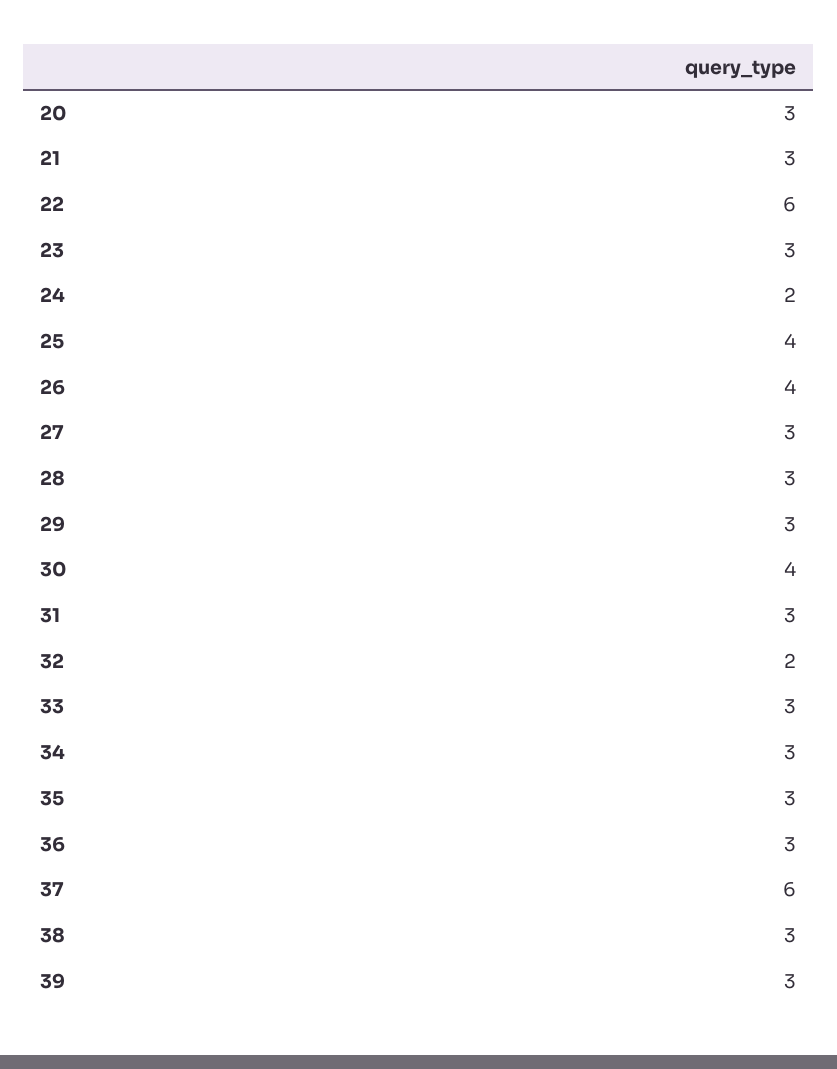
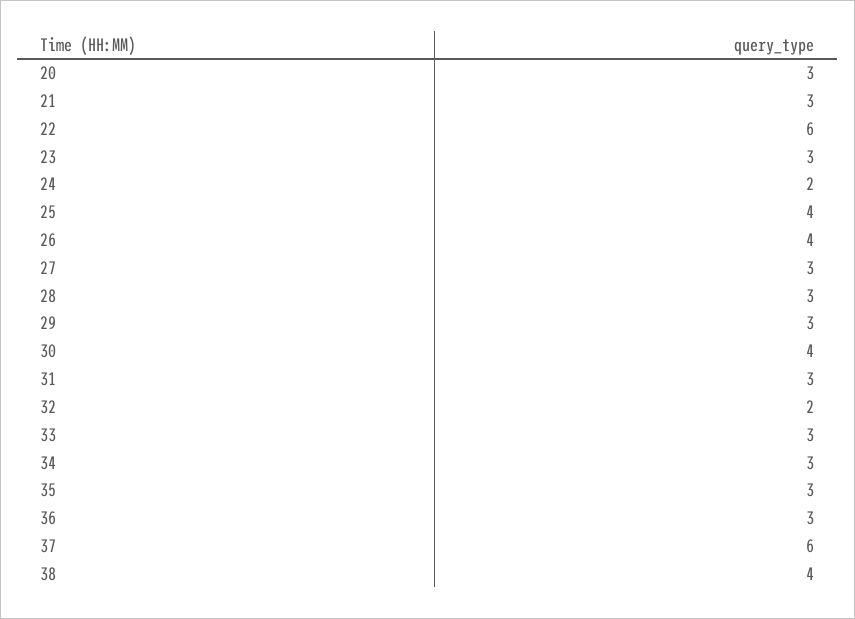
38: 3 -> 4
39: 3 -> none

